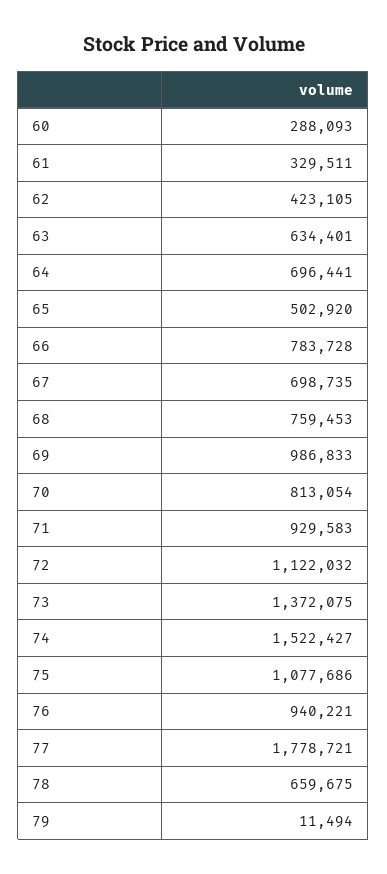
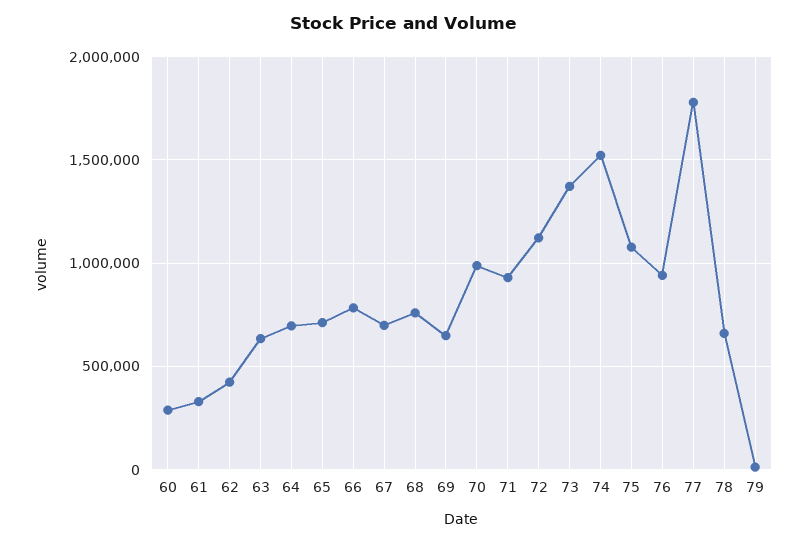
65: 502920 -> 700000
69: 986833 -> 650000
70: 813054 -> 1000000

